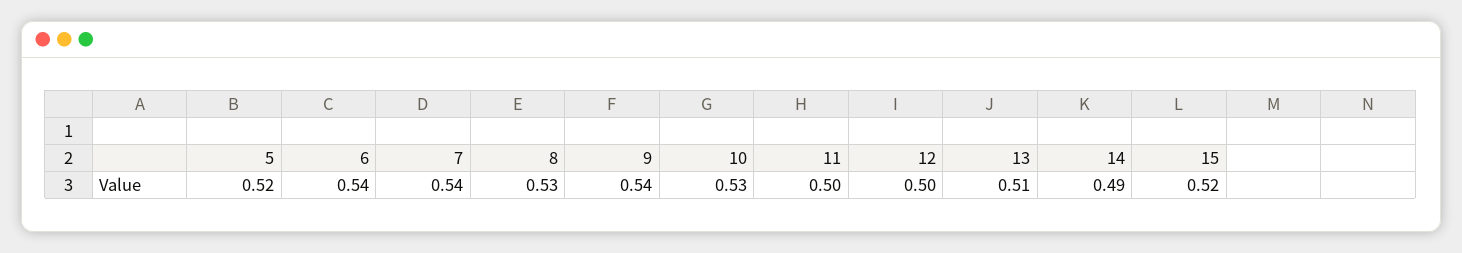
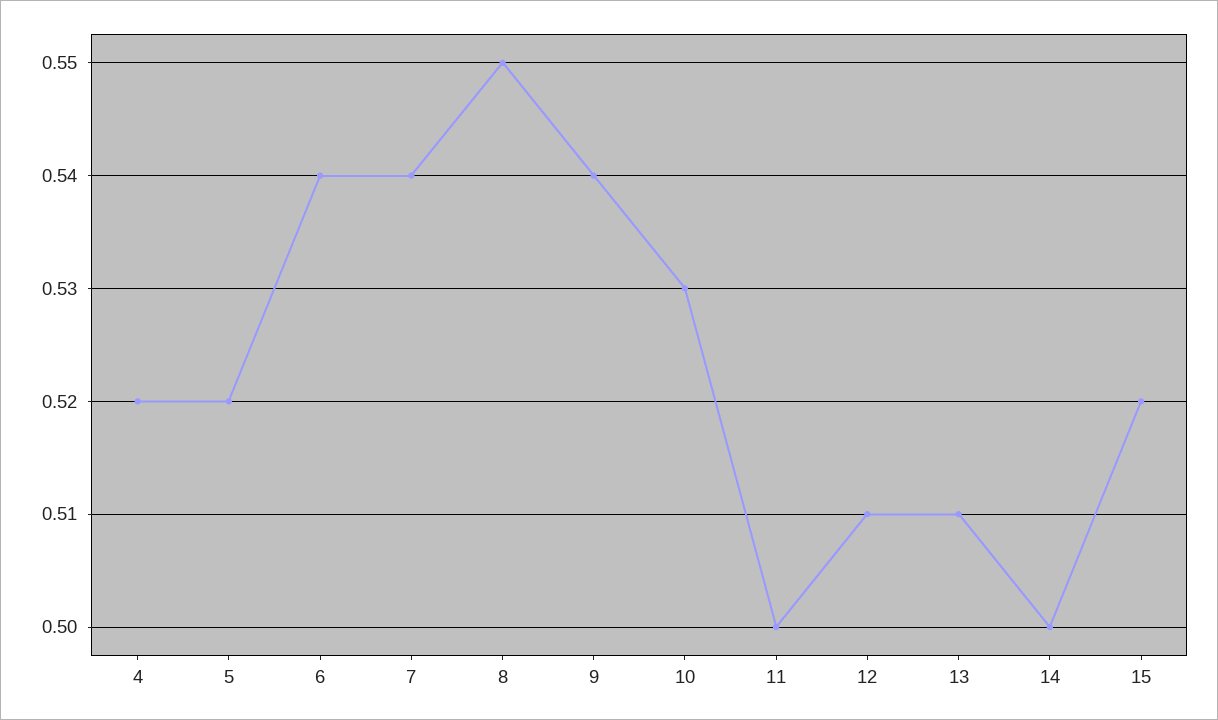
8: 0.53 -> 0.55
12: 0.5 -> 0.51
14: 0.49 -> 0.5
4: none -> 0.52

